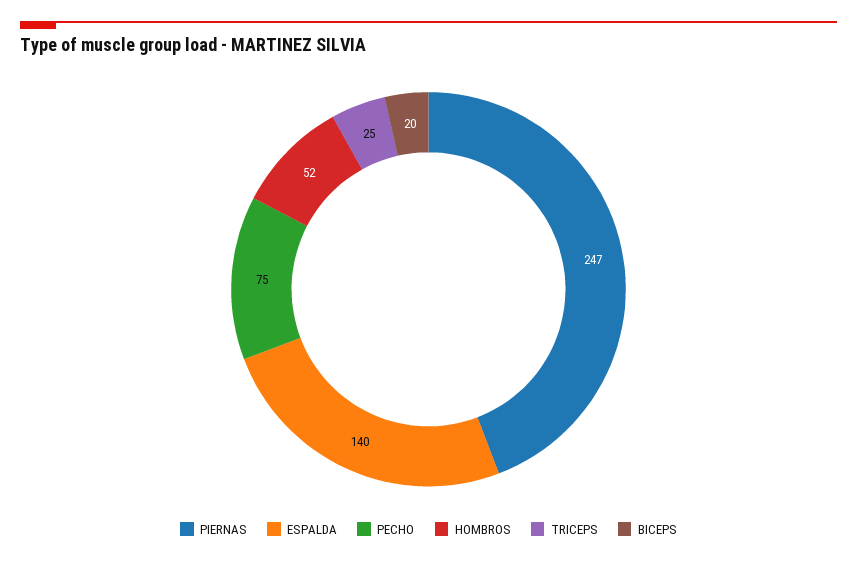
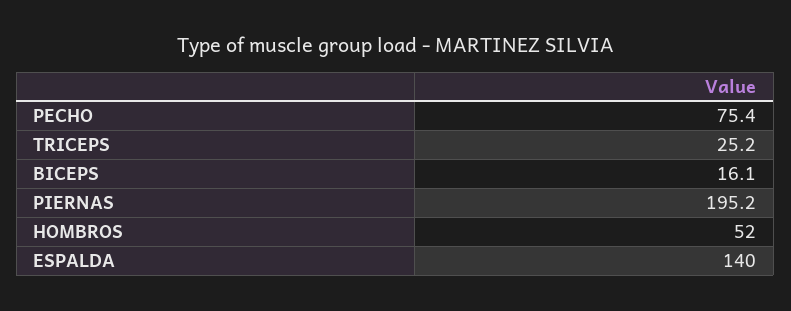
PIERNAS: 247 -> 195.2
BICEPS: 20 -> 16.1

